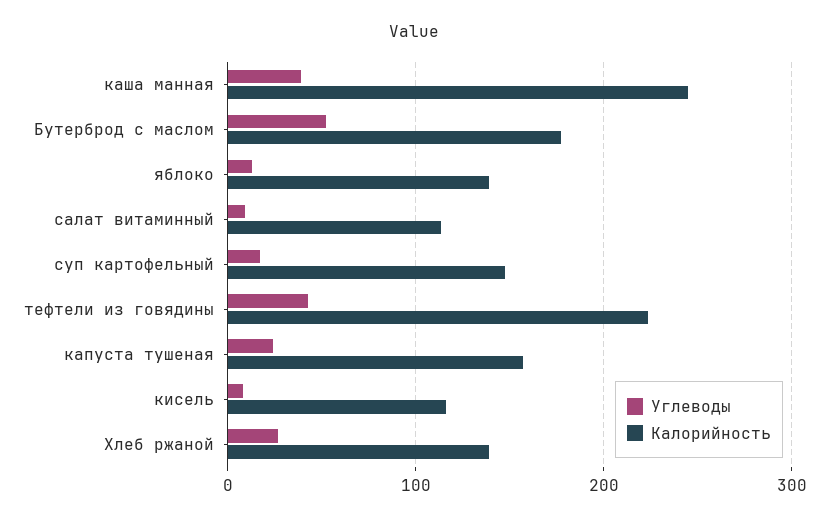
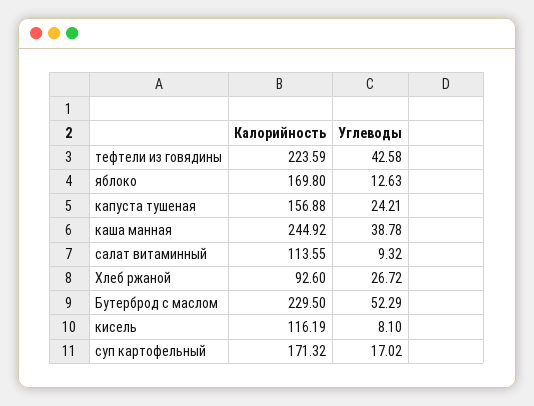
Калорийность, Бутерброд с маслом: 180 -> 229.5
Калорийность, яблоко: 140 -> 169.8
Калорийность, суп картофельный: 150 -> 171.32
Калорийность, Хлеб ржаной: 140 -> 92.6

